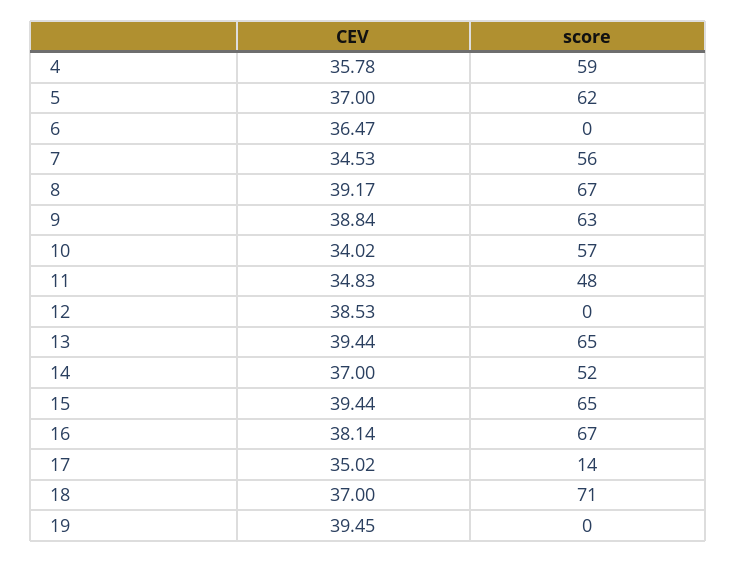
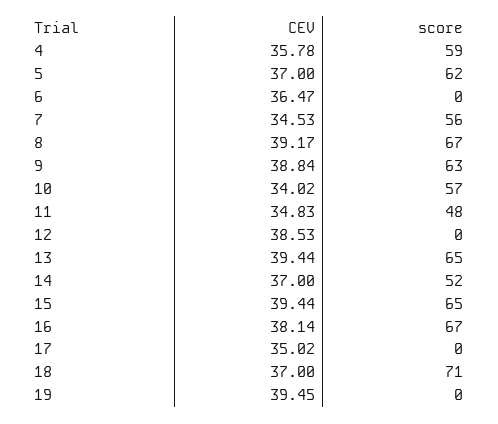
score, 17: 14 -> 0

